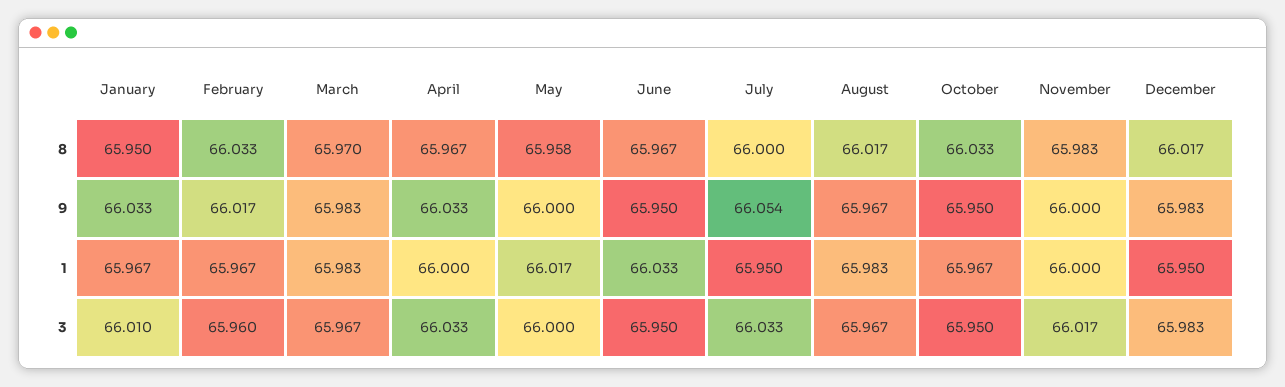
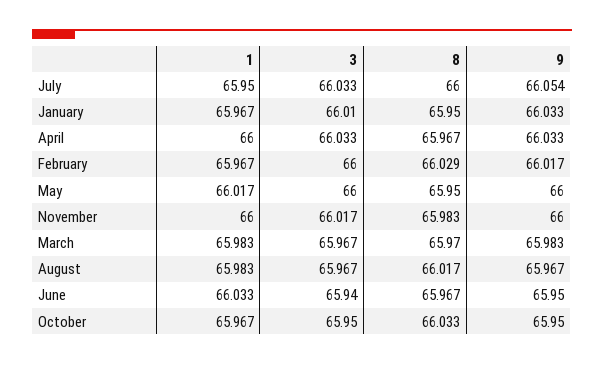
February, 8: 66.033 -> 66.029
May, 8: 65.958 -> 65.95
December, 8: 66.017 -> none
December, 9: 65.983 -> none
December, 1: 65.95 -> none
February, 3: 65.96 -> 66
June, 3: 65.95 -> 65.94
December, 3: 65.983 -> none

